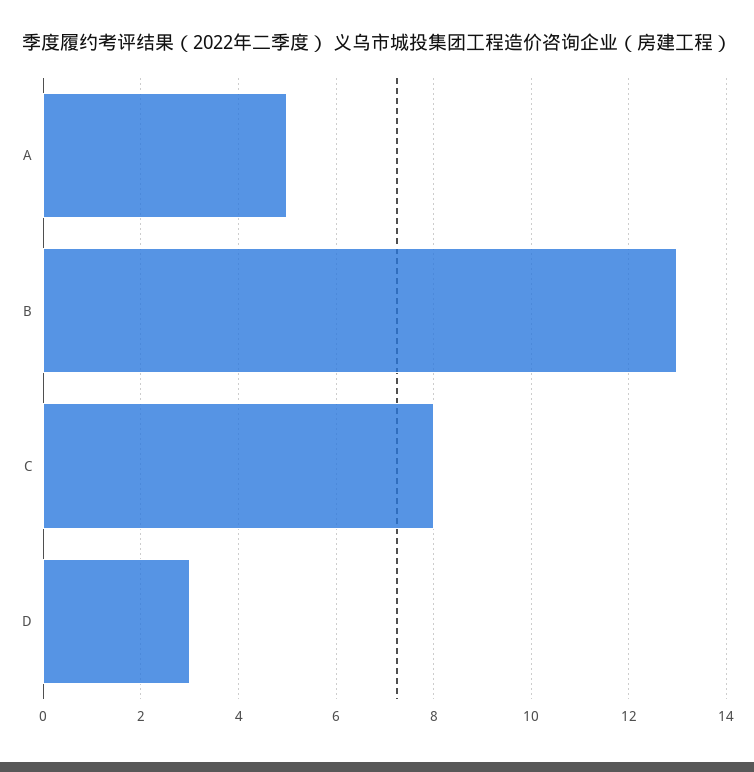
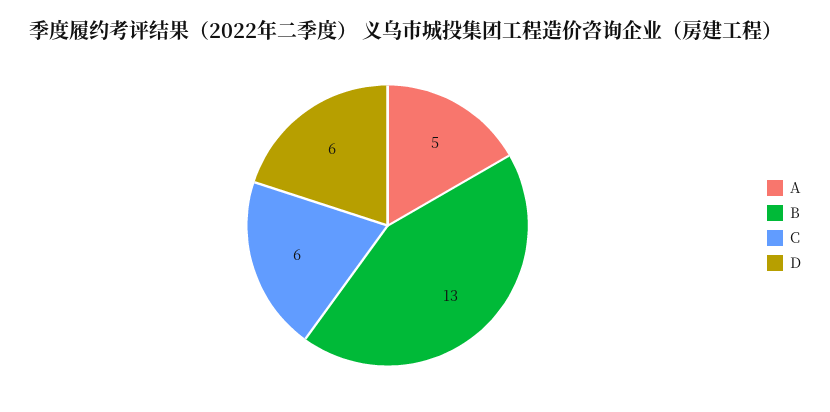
C: 8 -> 6
D: 3 -> 6

